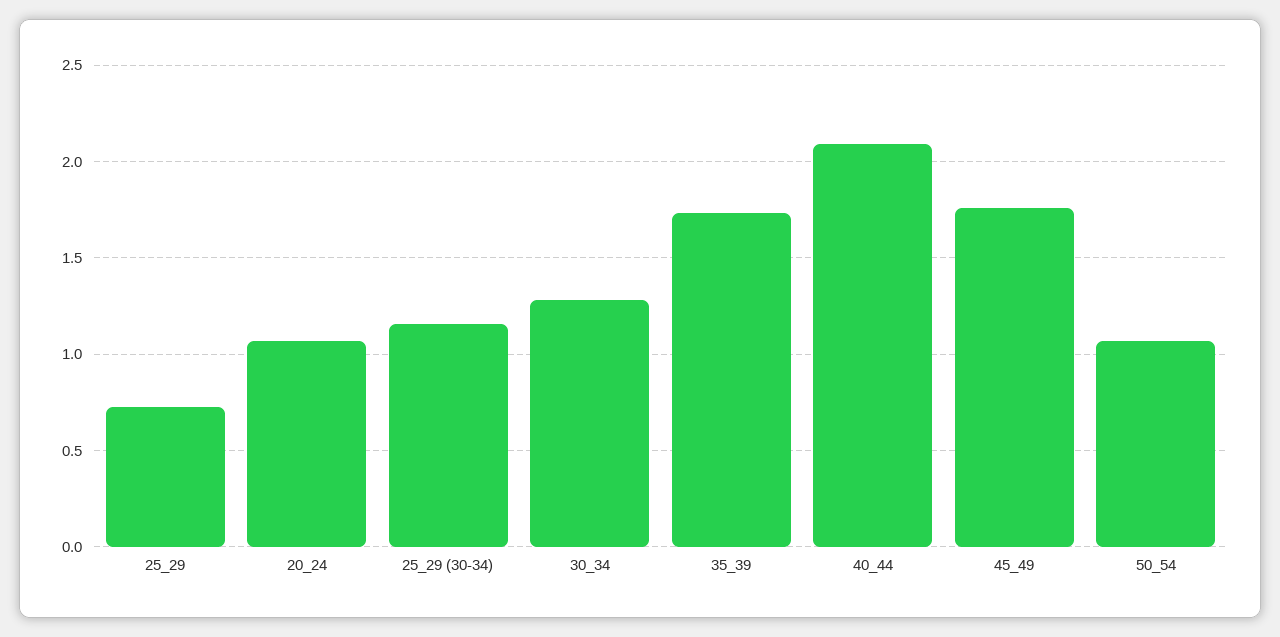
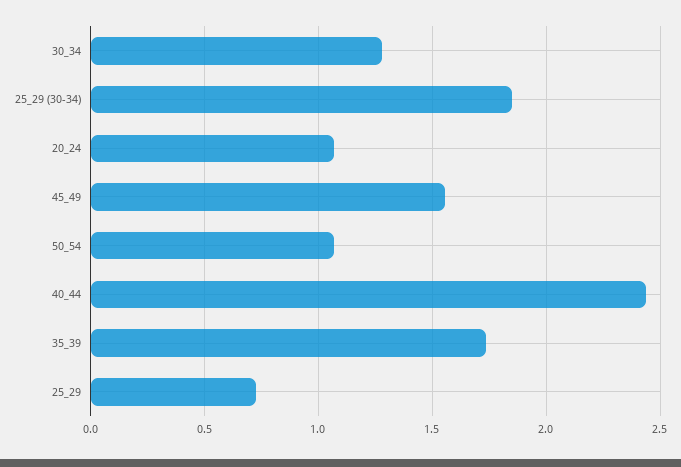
25_29 (30-34): 1.15 -> 1.85
40_44: 2.1 -> 2.45
45_49: 1.75 -> 1.55

